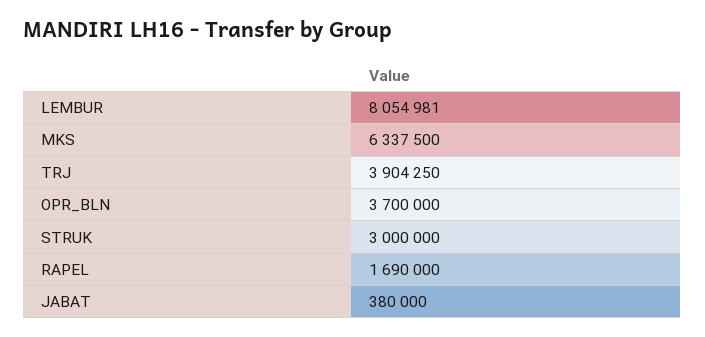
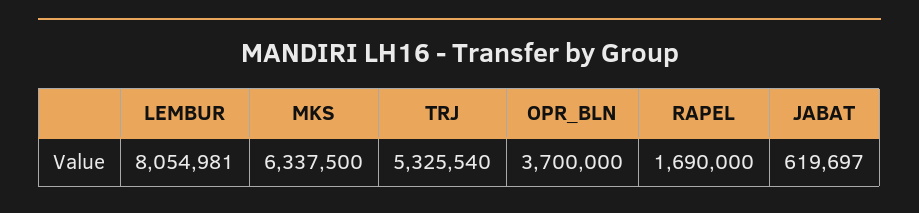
TRJ: 3904250 -> 5325540
STRUK: 3000000 -> none
JABAT: 380000 -> 619697

